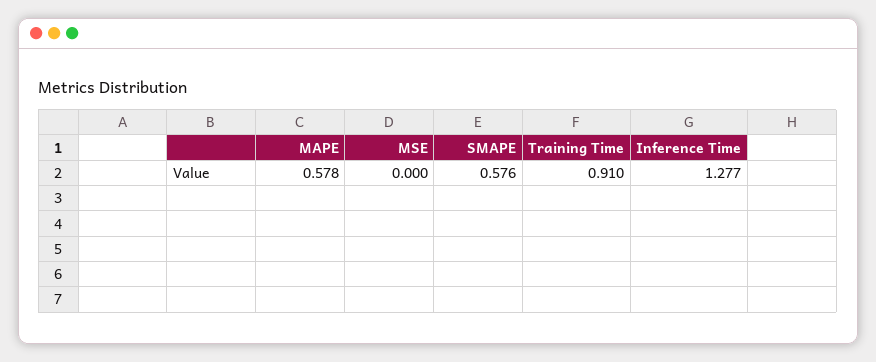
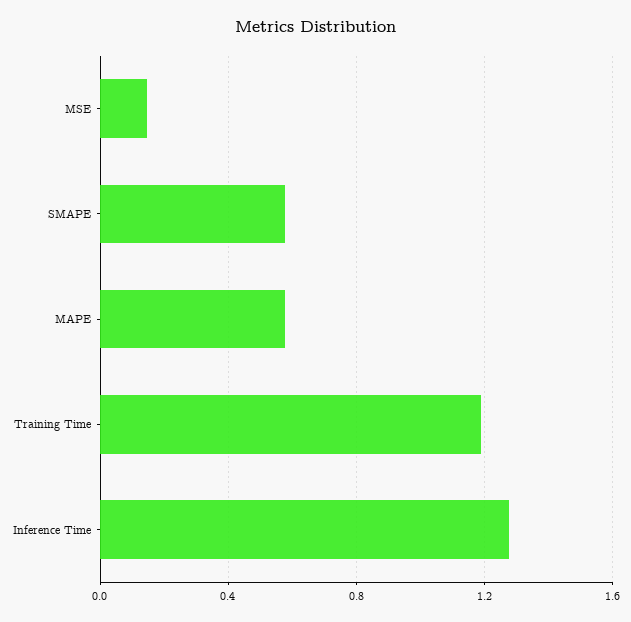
MSE: 0 -> 0.15
Training Time: 0.91 -> 1.2

